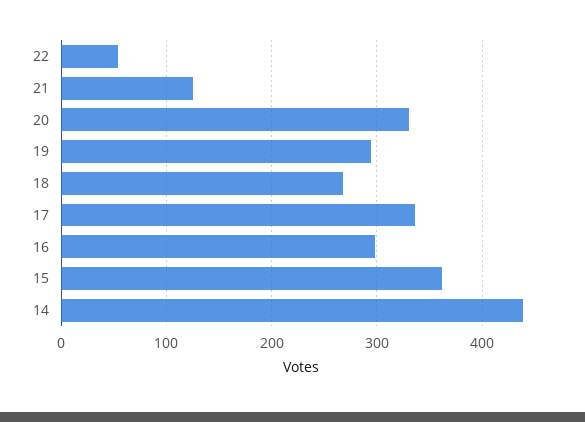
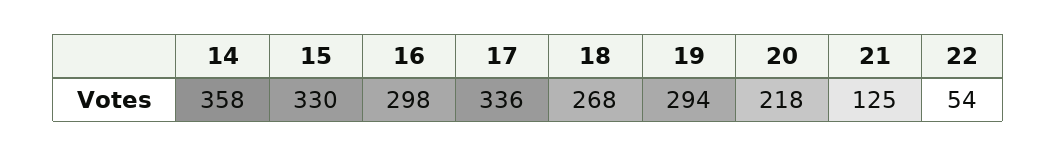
20: 330 -> 218
15: 360 -> 330
14: 440 -> 358

